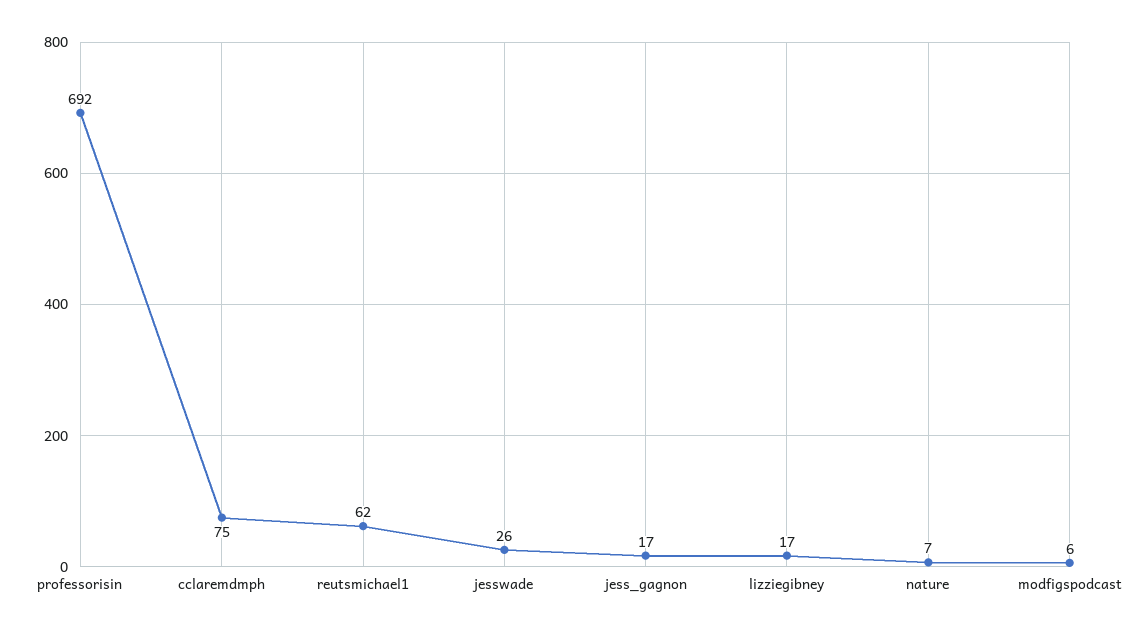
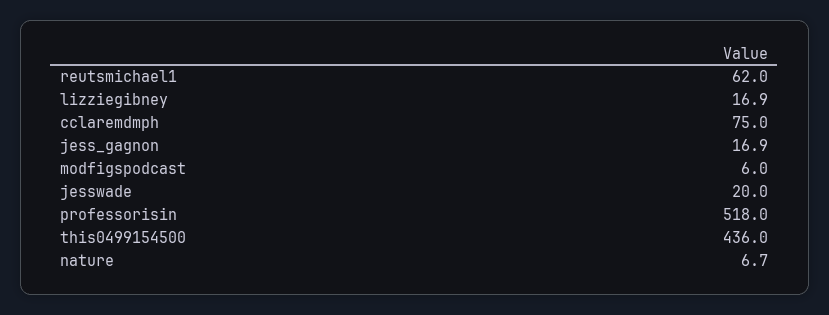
professorisin: 692 -> 518
jesswade: 26 -> 20
this0499154500: none -> 436

